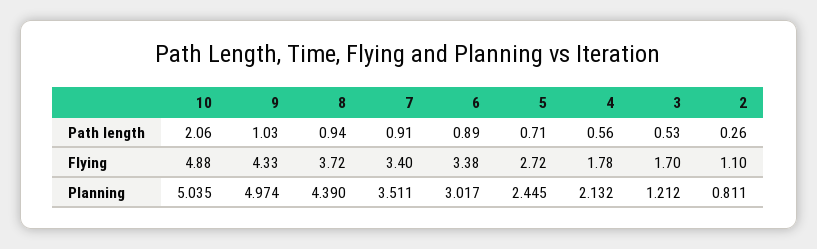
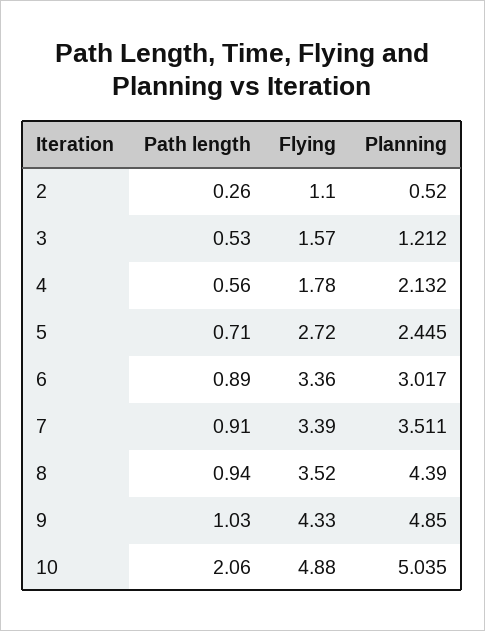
8, Flying: 3.72 -> 3.52
7, Flying: 3.4 -> 3.39
6, Flying: 3.38 -> 3.36
3, Flying: 1.7 -> 1.57
9, Planning: 4.974 -> 4.85
2, Planning: 0.811 -> 0.52

